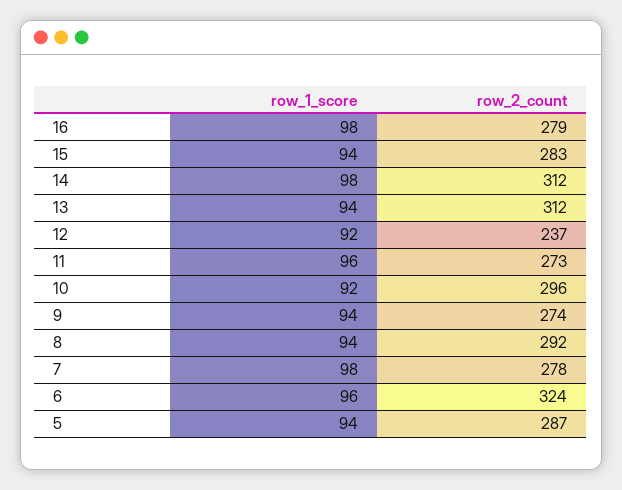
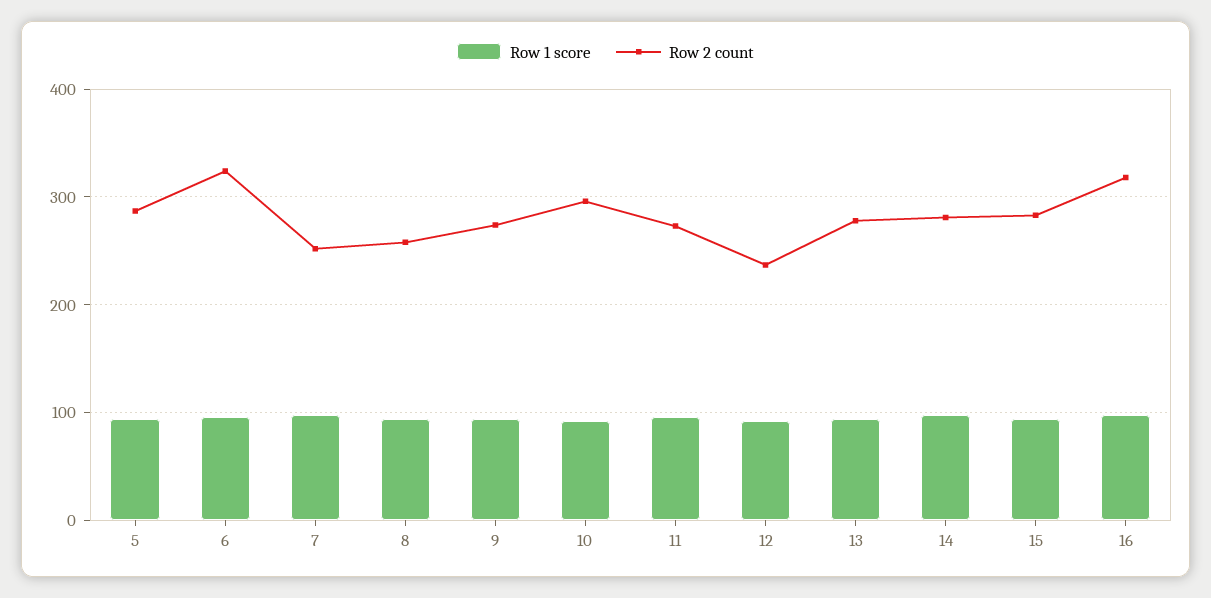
row_2_count, 16: 279 -> 320
row_2_count, 14: 312 -> 280
row_2_count, 13: 312 -> 280
row_2_count, 8: 292 -> 260
row_2_count, 7: 278 -> 250

